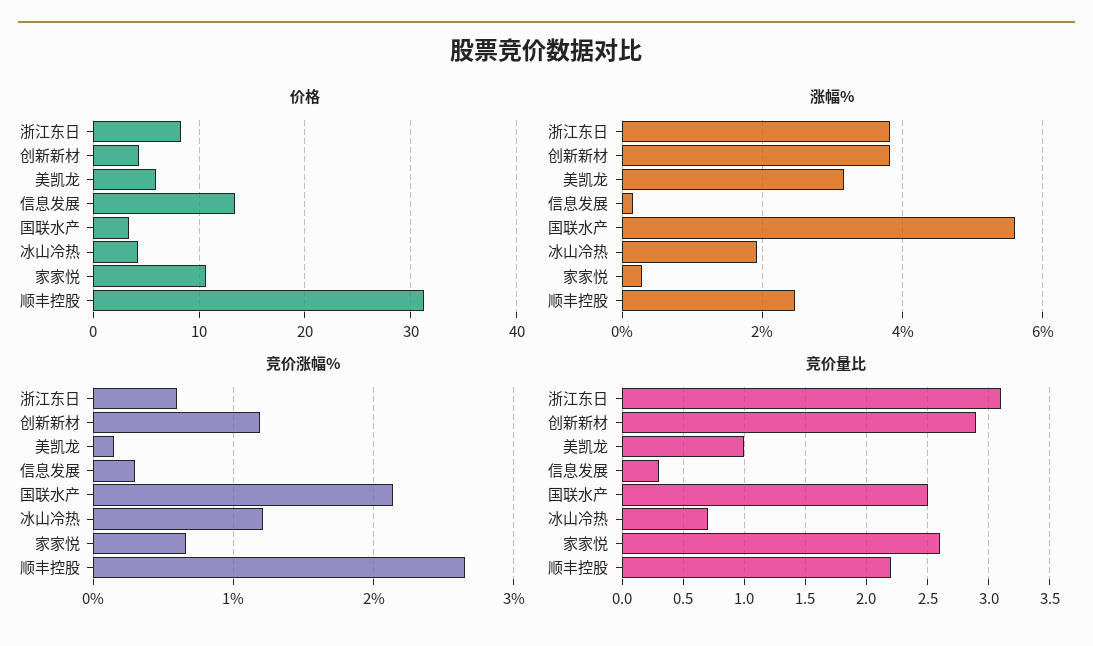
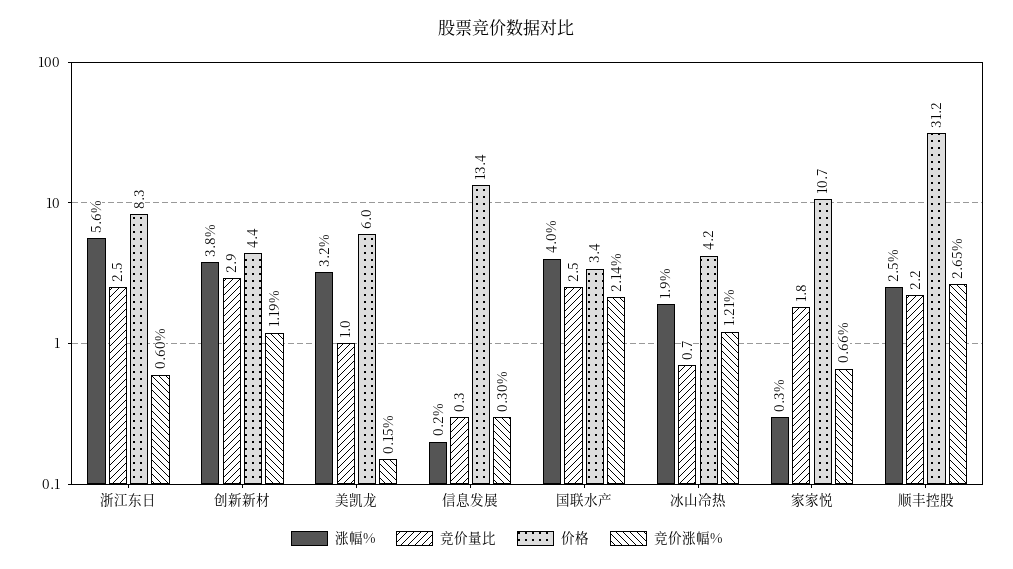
涨幅%, 浙江东日: 3.8 -> 5.6
涨幅%, 国联水产: 5.6 -> 4
竞价量比, 浙江东日: 3.1 -> 2.5
竞价量比, 家家悦: 2.6 -> 1.8

